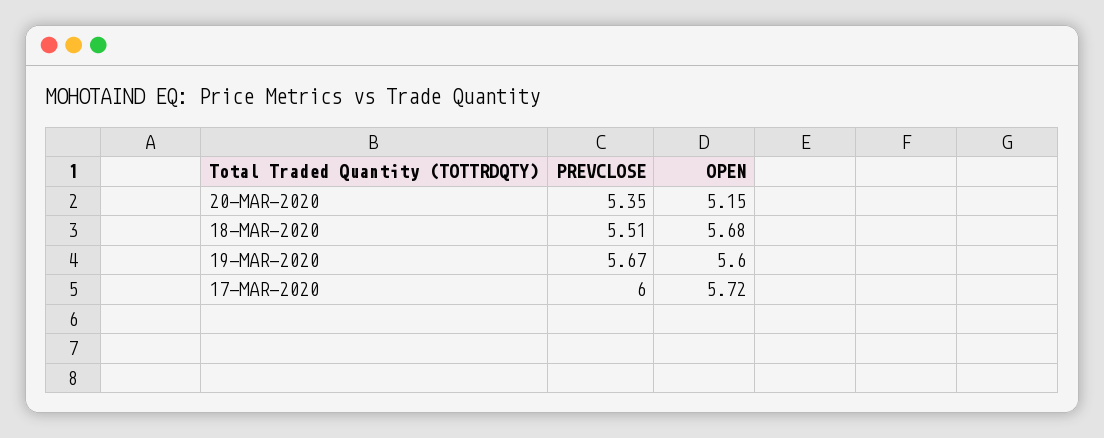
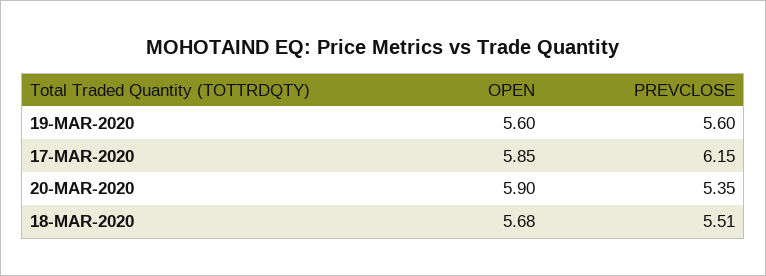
OPEN, 20-MAR-2020: 5.15 -> 5.9
PREVCLOSE, 19-MAR-2020: 5.67 -> 5.6
PREVCLOSE, 17-MAR-2020: 6 -> 6.15
OPEN, 17-MAR-2020: 5.72 -> 5.85

